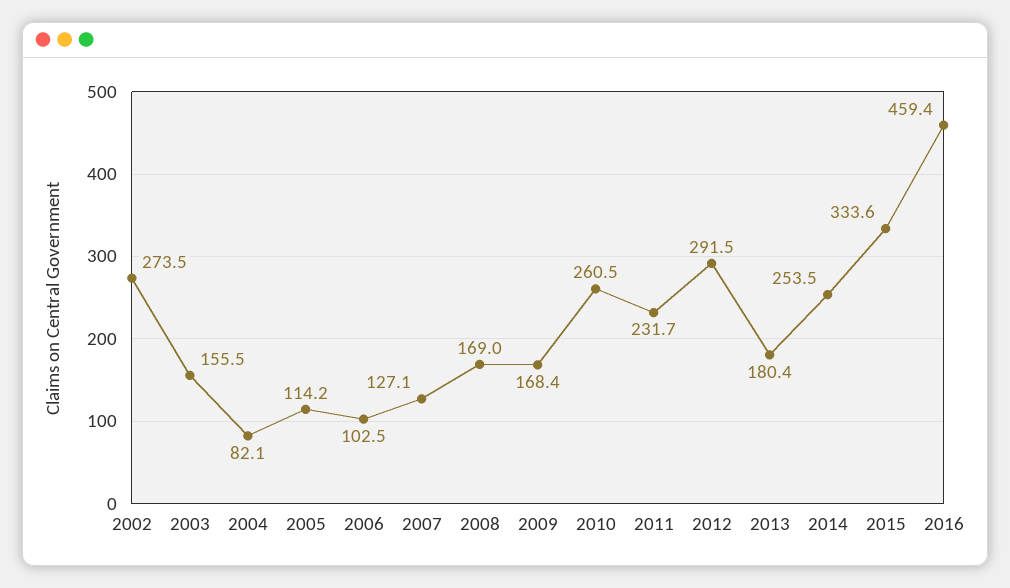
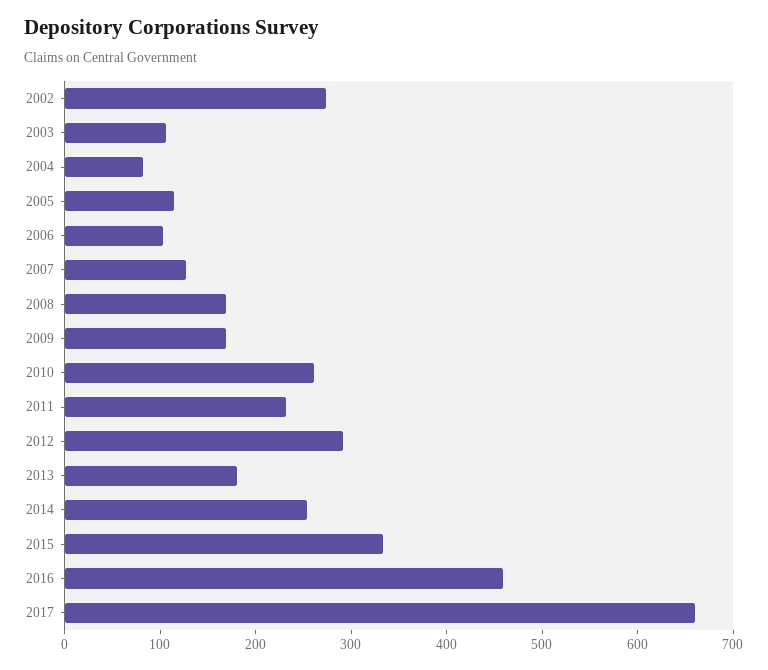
2003: 155.5 -> 100
2017: none -> 660

